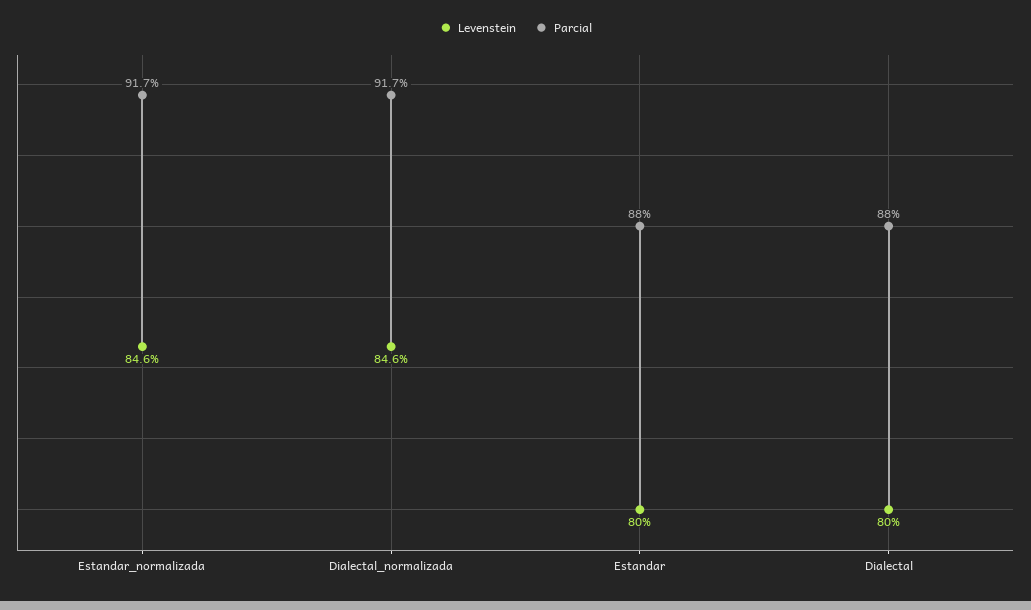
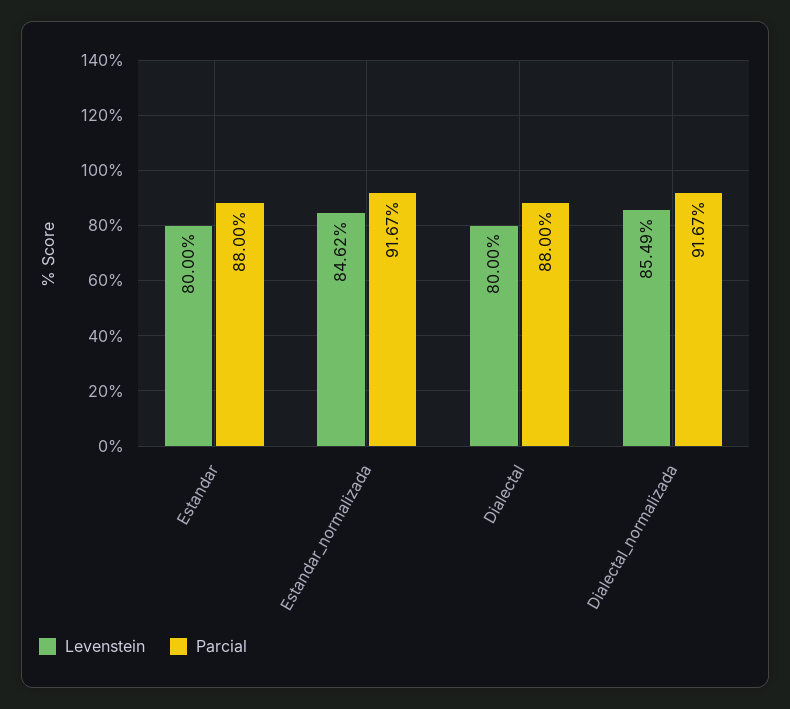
Levenstein, Dialectal_normalizada: 84.6 -> 85.49

